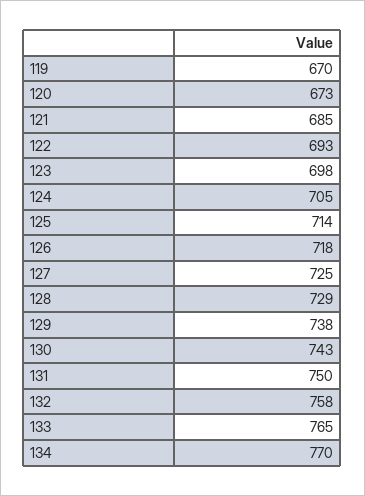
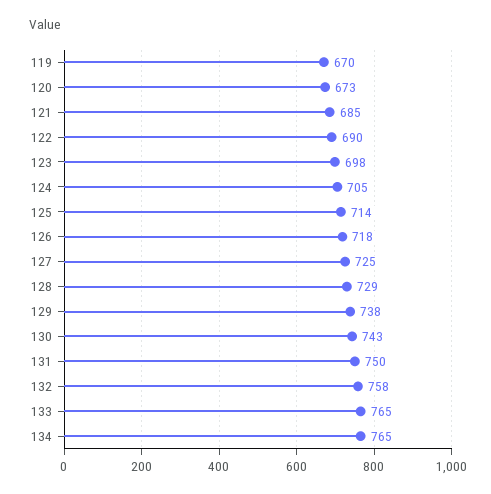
122: 693 -> 690
134: 770 -> 765

